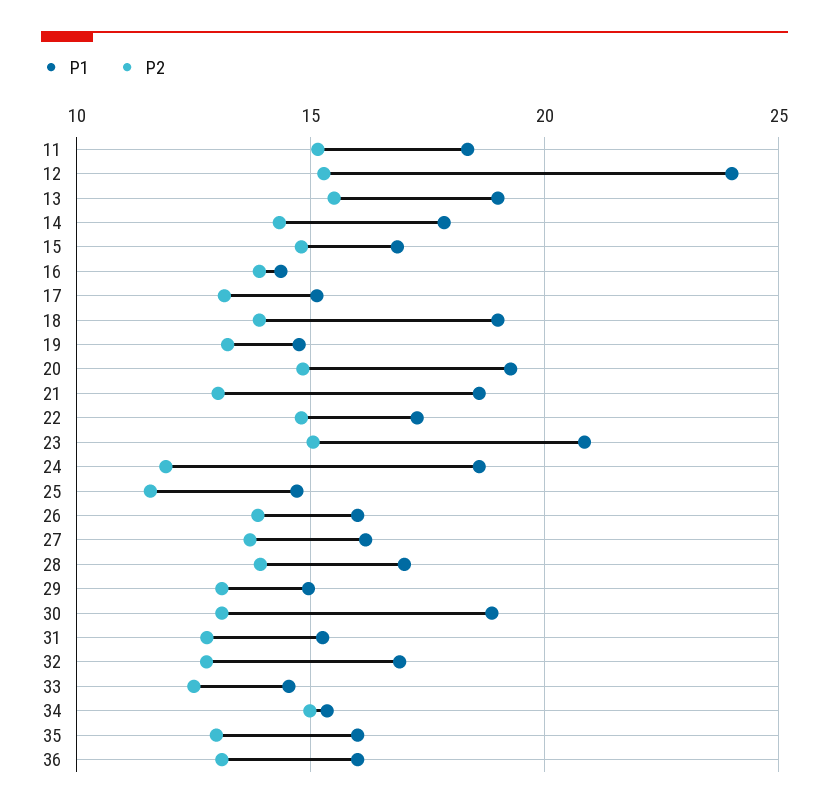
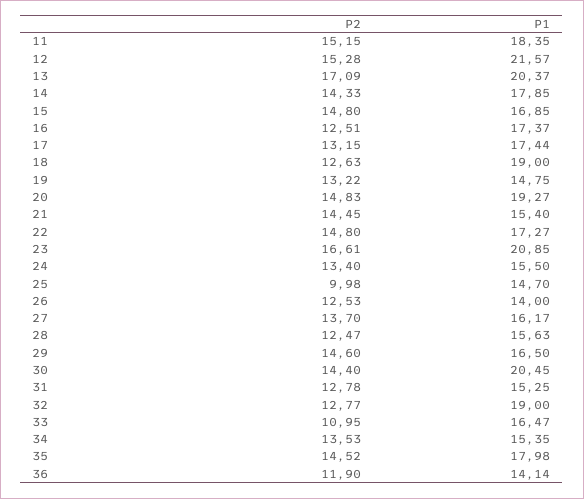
P1, 12: 24 -> 21.57
P1, 13: 19 -> 20.37
P2, 13: 15.5 -> 17.09
P1, 16: 14.5 -> 17.37
P2, 16: 14 -> 12.51
P1, 17: 15 -> 17.44
P2, 18: 14 -> 12.63
P1, 21: 18.5 -> 15.4
P2, 21: 13 -> 14.45
P2, 23: 15 -> 16.61
P1, 24: 18.5 -> 15.5
P2, 24: 12 -> 13.4
P2, 25: 11.5 -> 9.98
P1, 26: 16 -> 14
P2, 26: 14 -> 12.53
P1, 28: 17 -> 15.63
P2, 28: 14 -> 12.47
P1, 29: 15 -> 16.5
P2, 29: 13 -> 14.6
P1, 30: 19 -> 20.45
P2, 30: 13 -> 14.4
P1, 32: 17 -> 19
P1, 33: 14.5 -> 16.47
P2, 33: 12.5 -> 10.95
P2, 34: 15 -> 13.53
P1, 35: 16 -> 17.98
P2, 35: 13 -> 14.52
P1, 36: 16 -> 14.14
P2, 36: 13 -> 11.9

